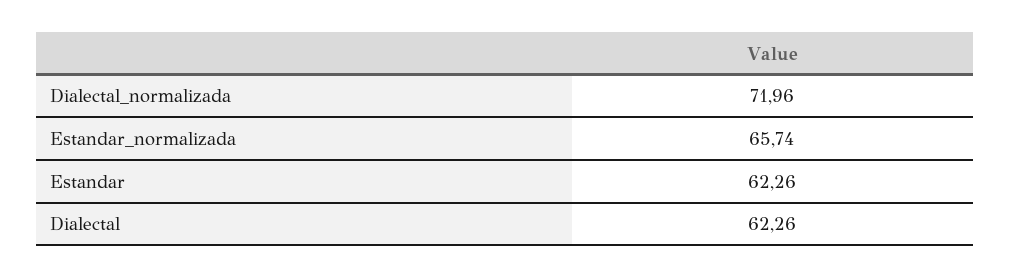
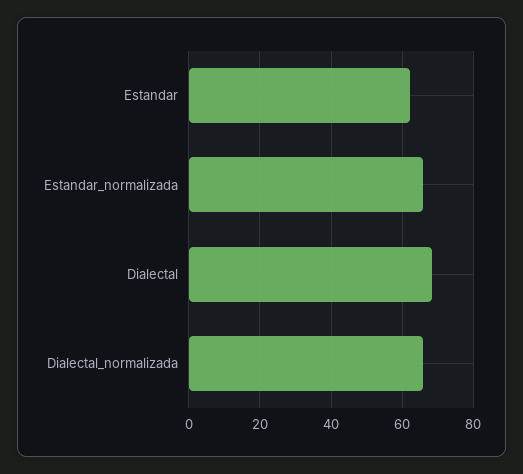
Dialectal_normalizada: 71.96 -> 66
Dialectal: 62.26 -> 68

